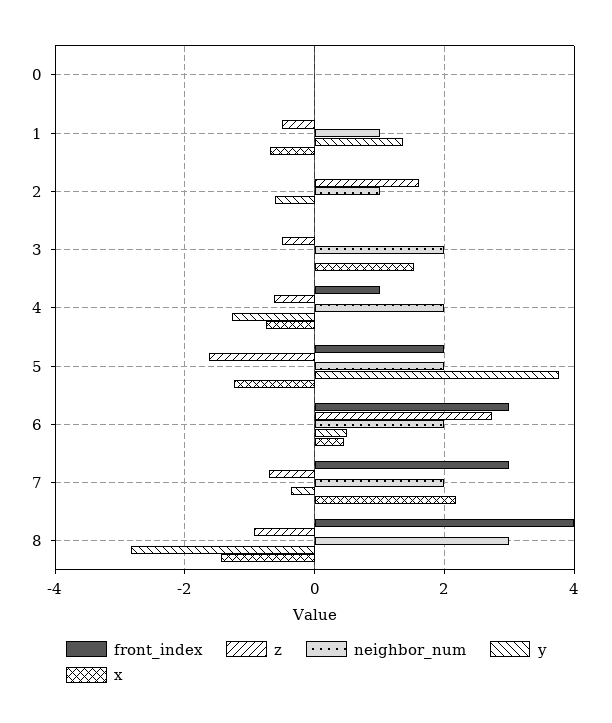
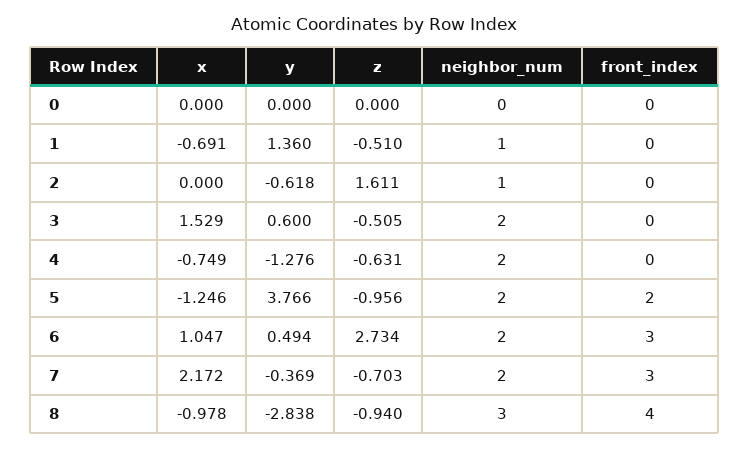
y, 3: 0 -> 0.6
front_index, 4: 1 -> 0
z, 5: -1.6 -> -0.956
x, 6: 0.4 -> 1.047
x, 8: -1.4 -> -0.978

